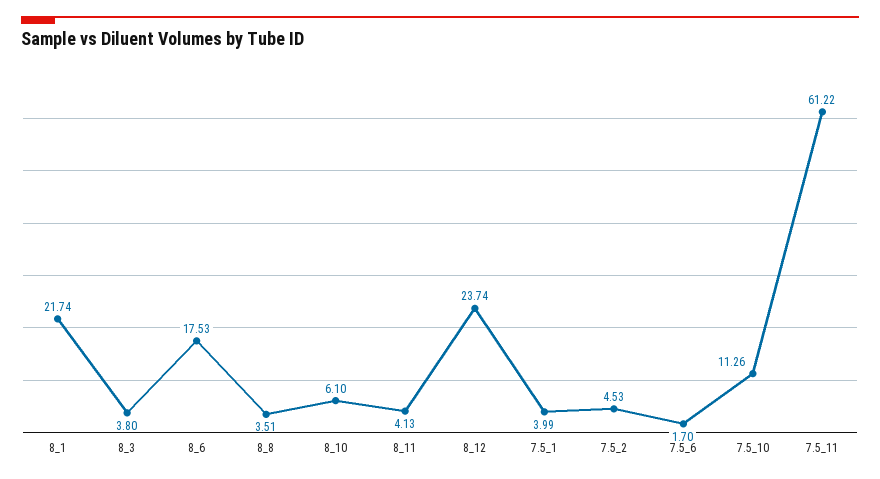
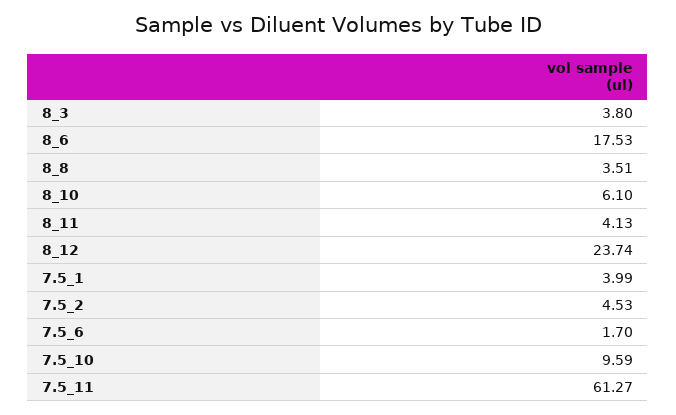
8_1: 21.74 -> none
7.5_10: 11.26 -> 9.59
7.5_11: 61.22 -> 61.27

